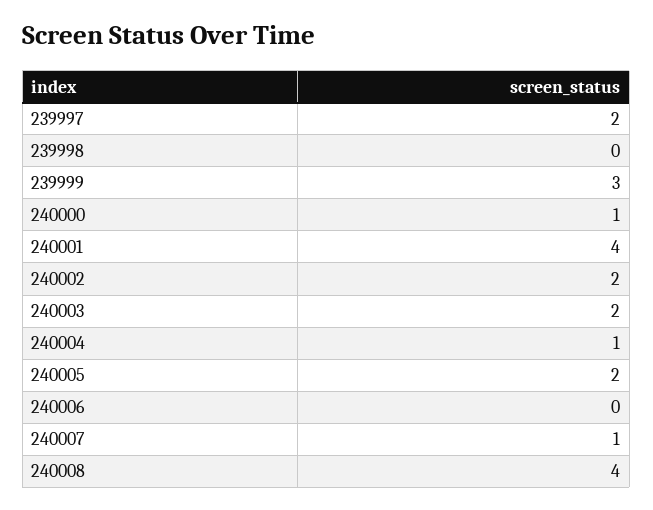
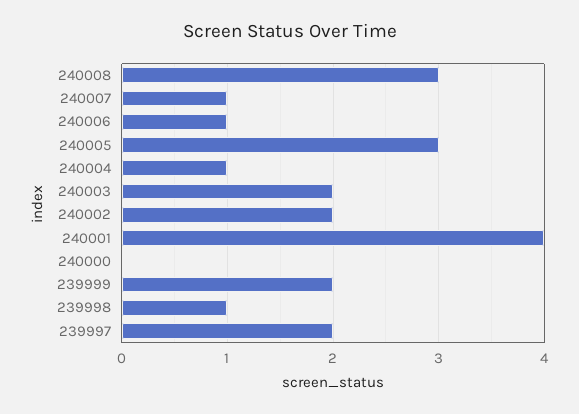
239998: 0 -> 1
239999: 3 -> 2
240000: 1 -> 0
240005: 2 -> 3
240006: 0 -> 1
240008: 4 -> 3

